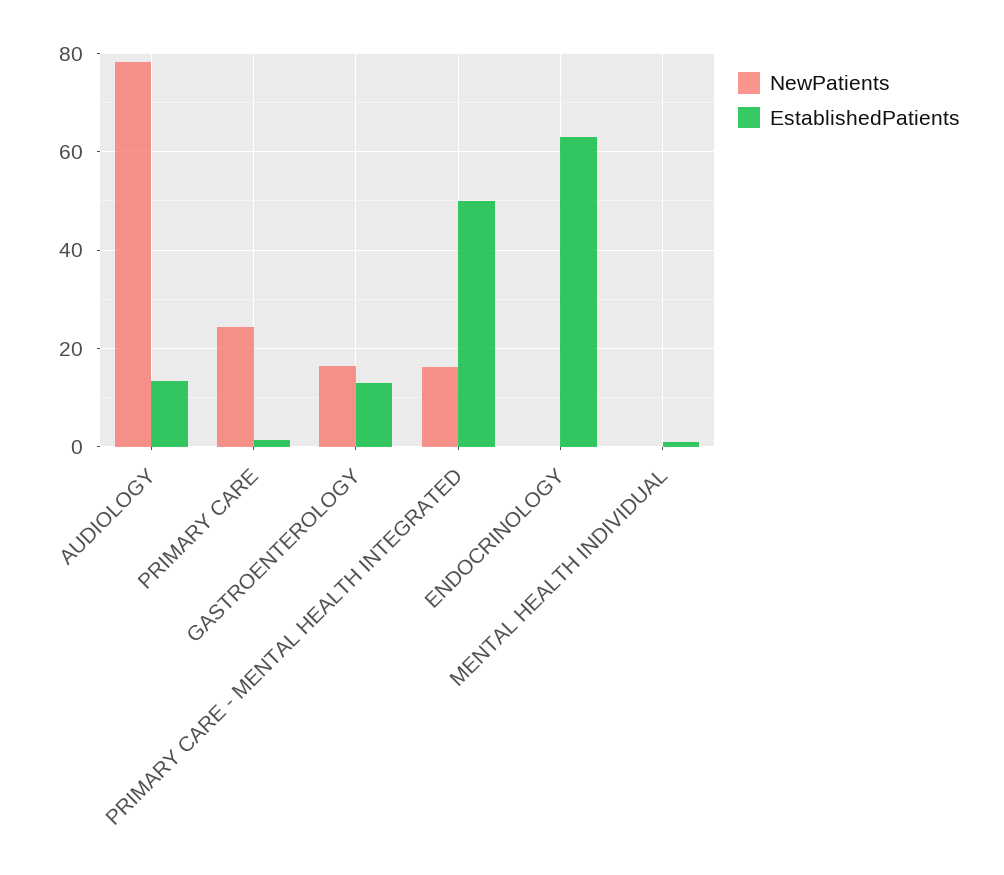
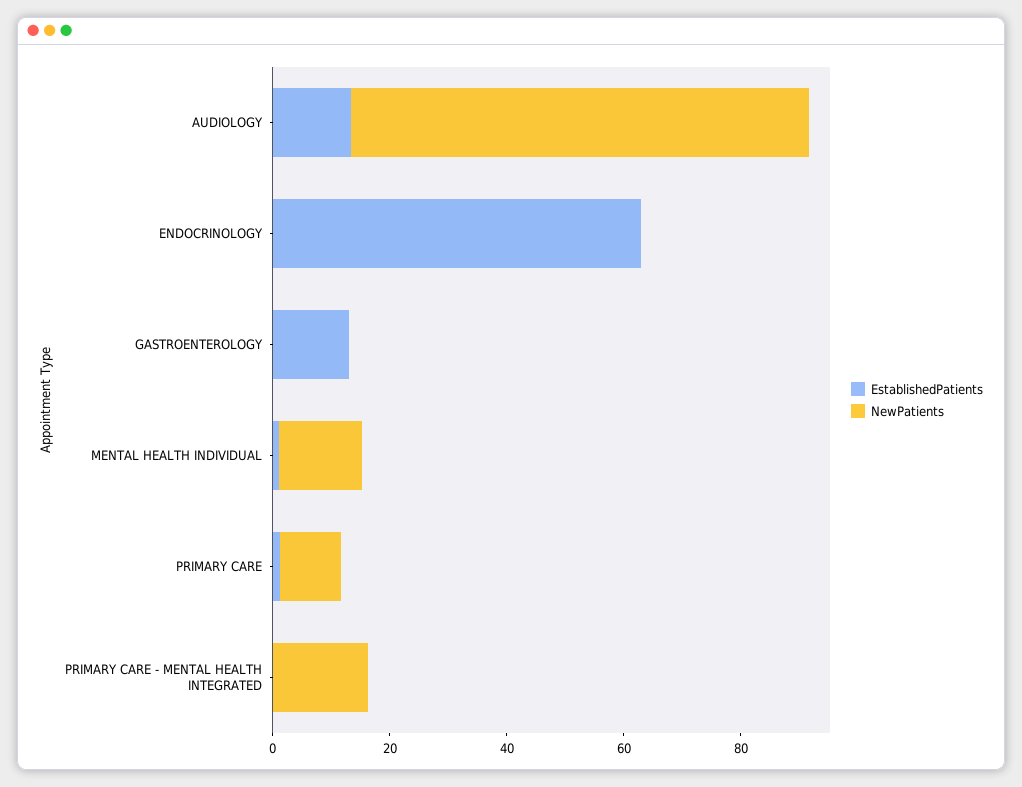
NewPatients, PRIMARY CARE: 24 -> 10
NewPatients, GASTROENTEROLOGY: 16 -> 0
EstablishedPatients, PRIMARY CARE - MENTAL HEALTH INTEGRATED: 50 -> 0
NewPatients, MENTAL HEALTH INDIVIDUAL: 0 -> 15

